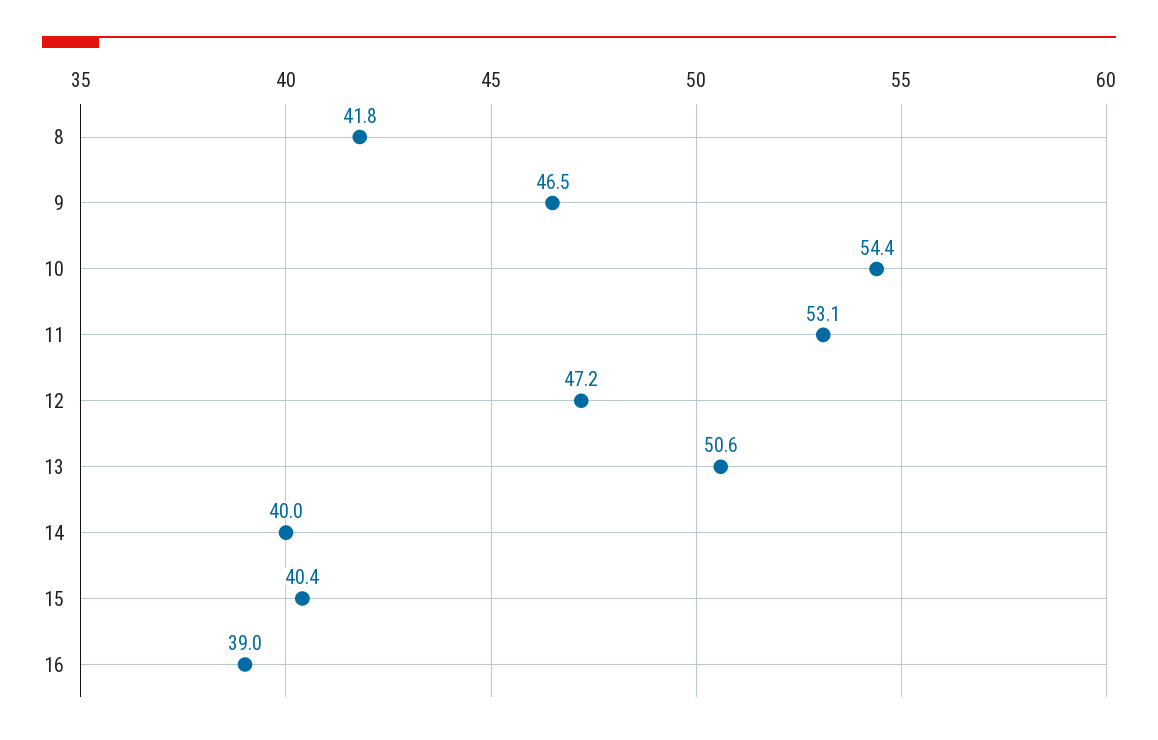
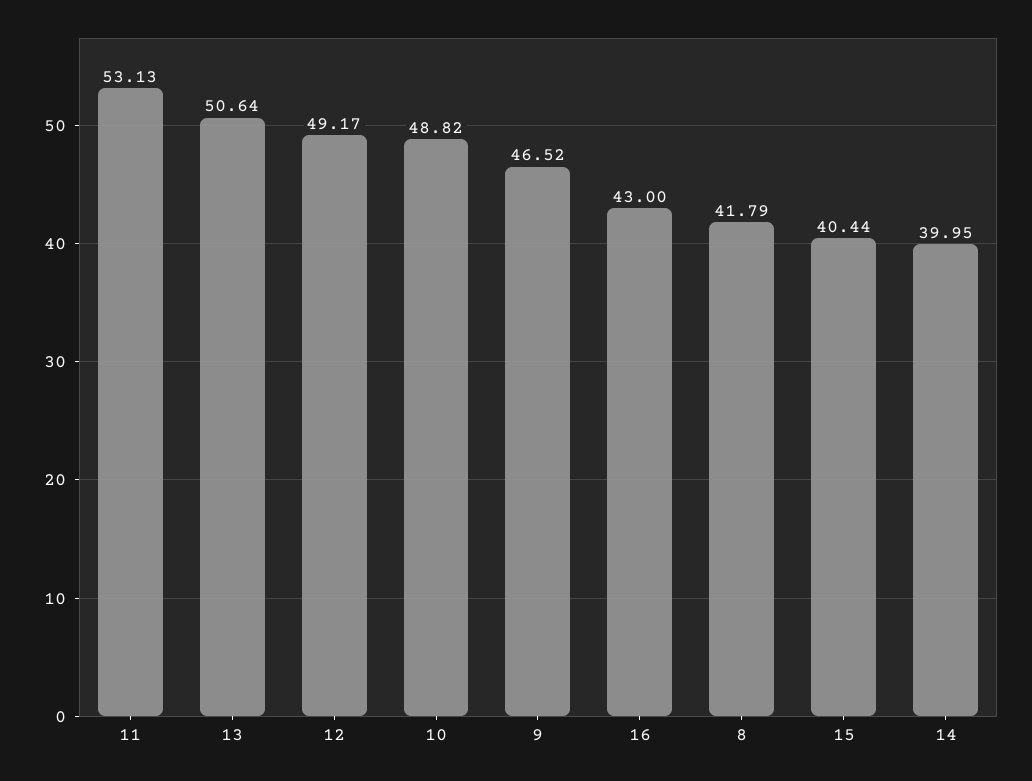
10: 54.4 -> 48.82
12: 47.2 -> 49.17
16: 39 -> 43

